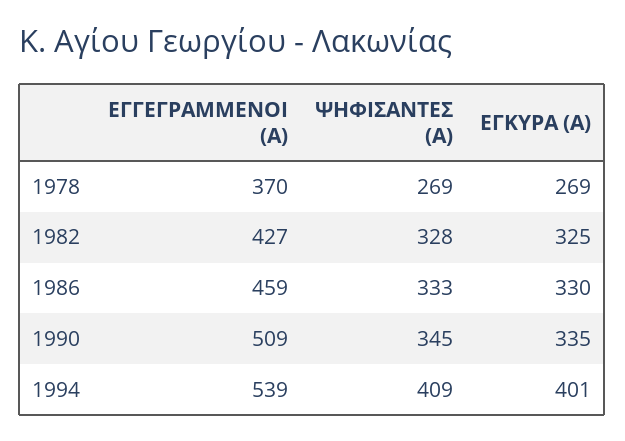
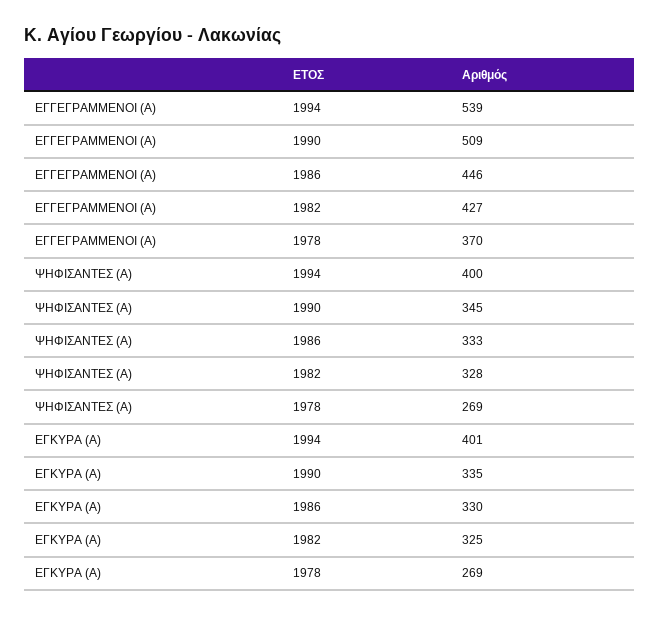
ΕΓΓΕΓΡΑΜΜΕΝΟΙ (Α), 1986: 459 -> 446
ΨΗΦΙΣΑΝΤΕΣ (Α), 1994: 409 -> 400

